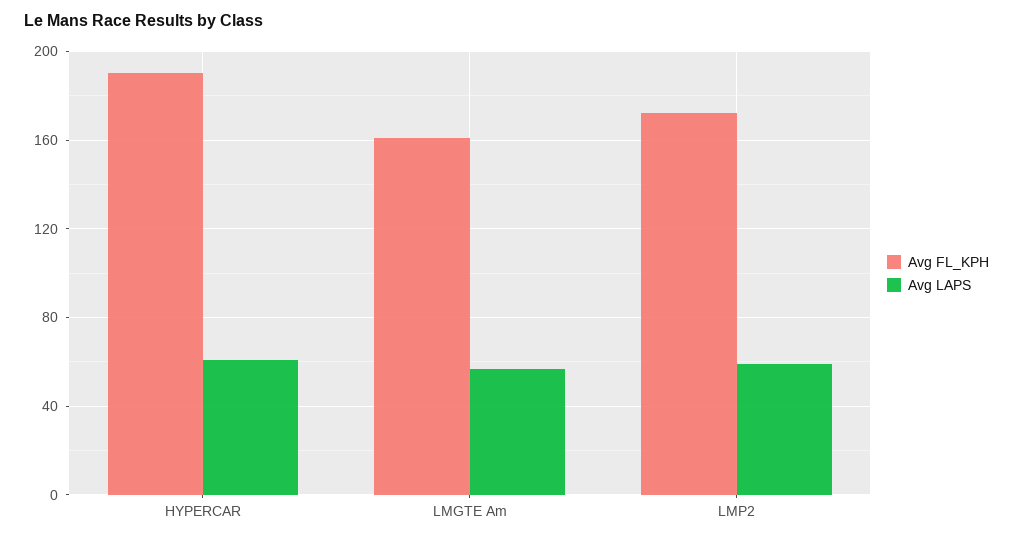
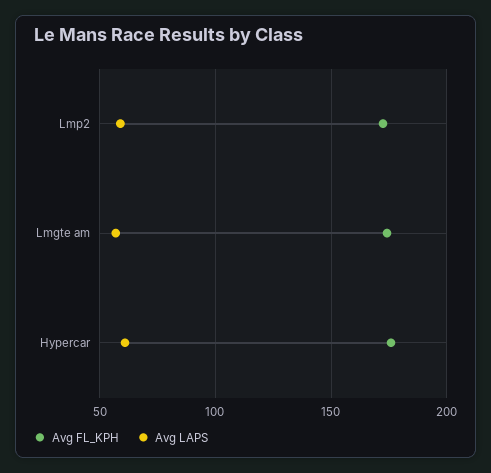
Avg FL_KPH, HYPERCAR: 190 -> 175
Avg FL_KPH, LMGTE Am: 160 -> 175

